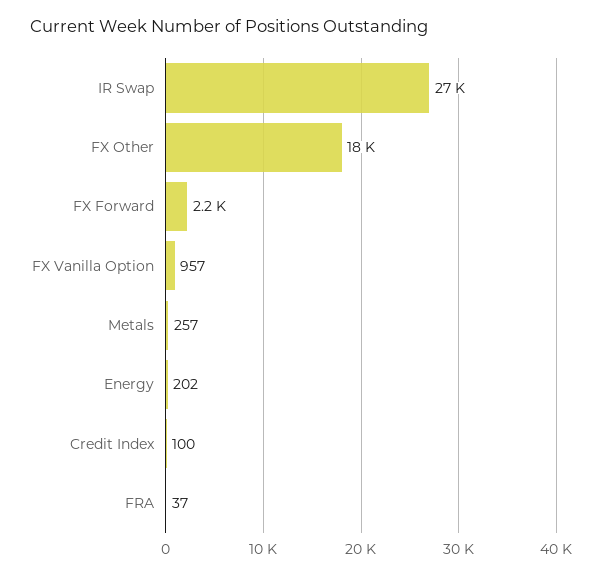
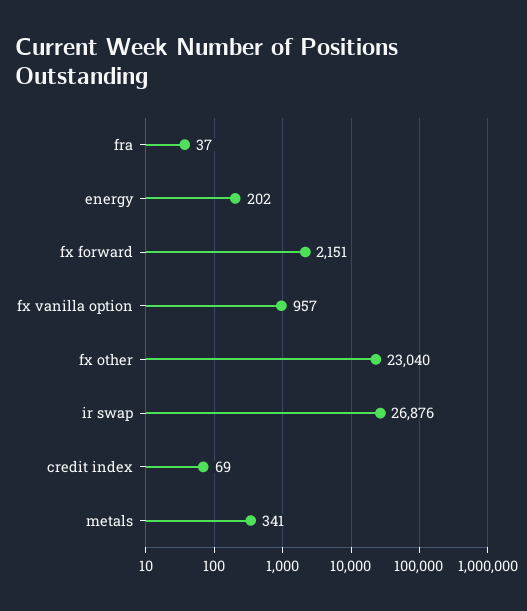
FX Other: 18000 -> 23040
Metals: 257 -> 341
Credit Index: 100 -> 69

